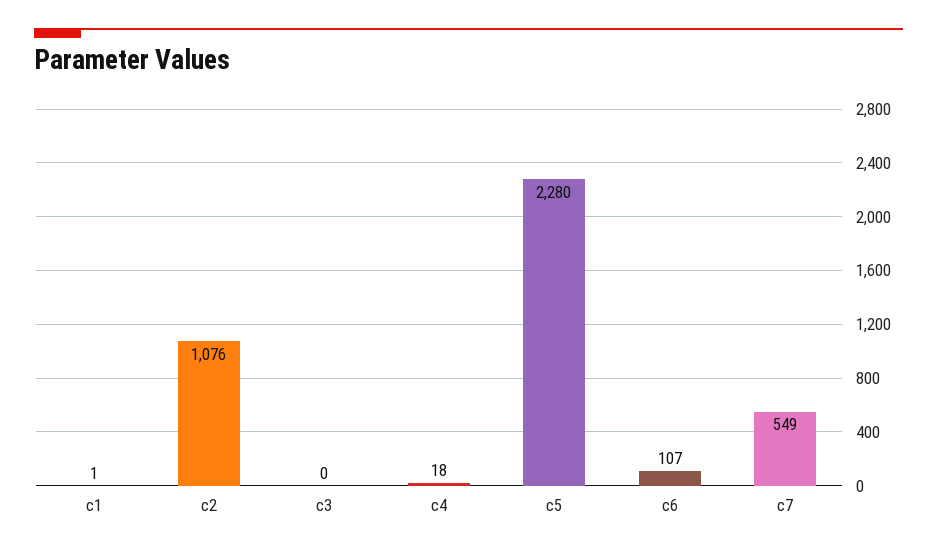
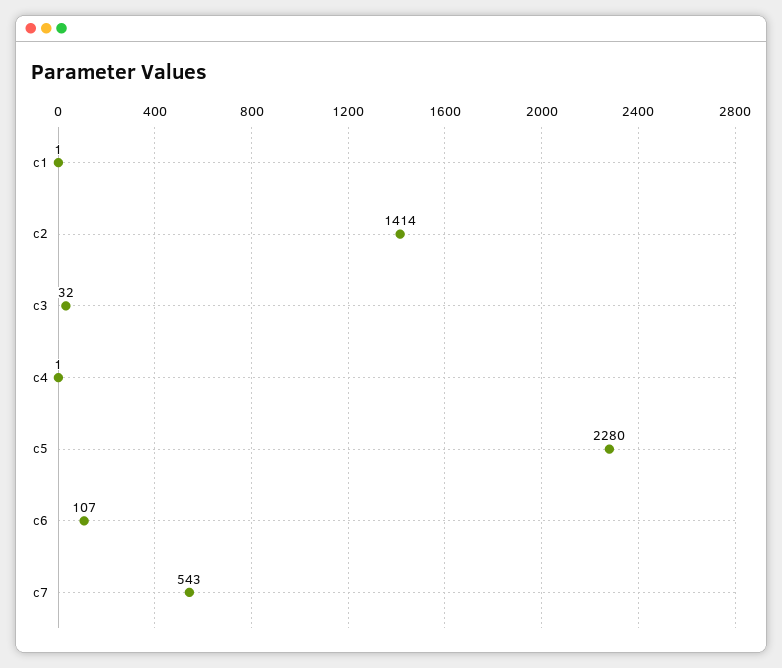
c2: 1076 -> 1414
c3: 0 -> 32
c4: 18 -> 1
c7: 549 -> 543

